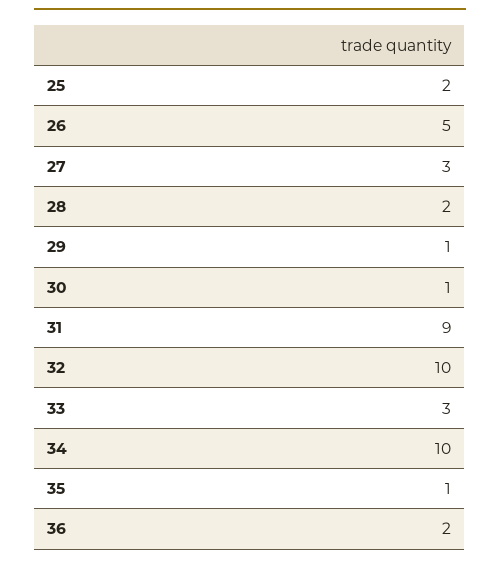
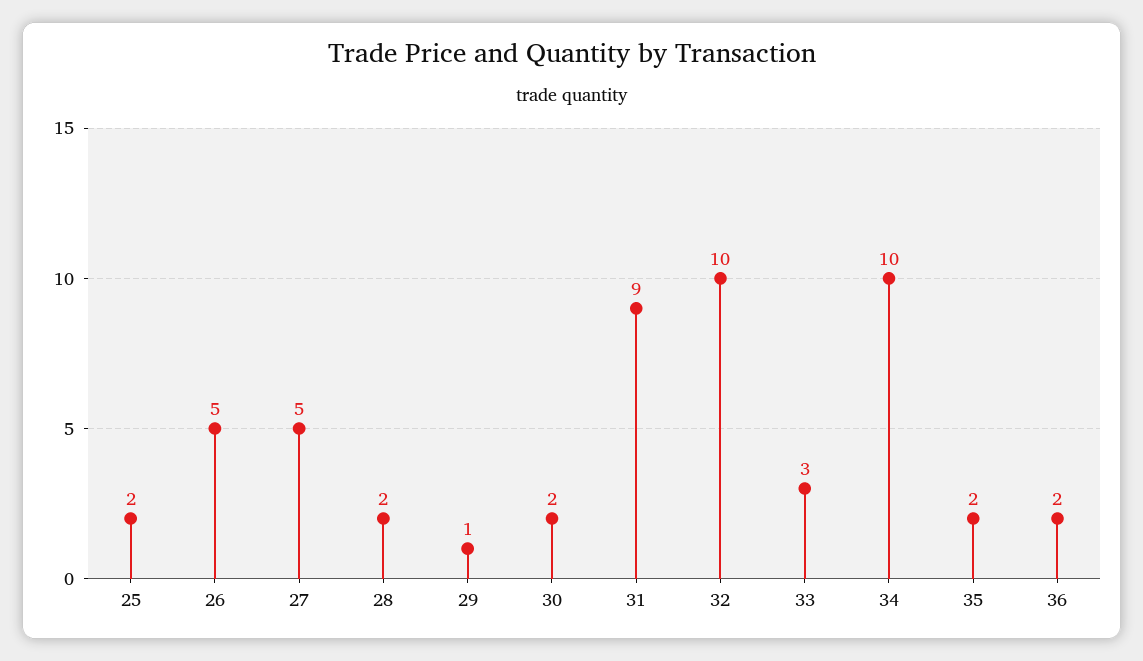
27: 3 -> 5
30: 1 -> 2
35: 1 -> 2

